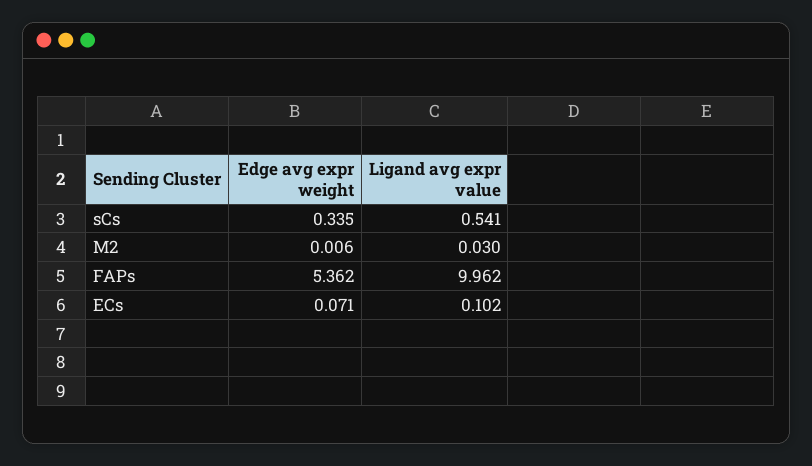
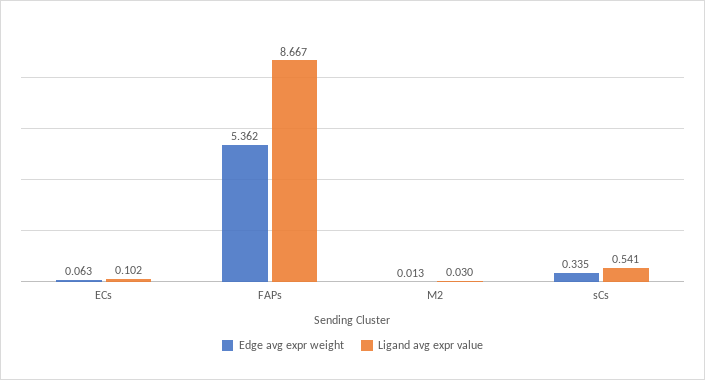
Edge avg expr weight, M2: 0.006 -> 0.013
Ligand avg expr value, FAPs: 9.962 -> 8.667
Edge avg expr weight, ECs: 0.071 -> 0.063

